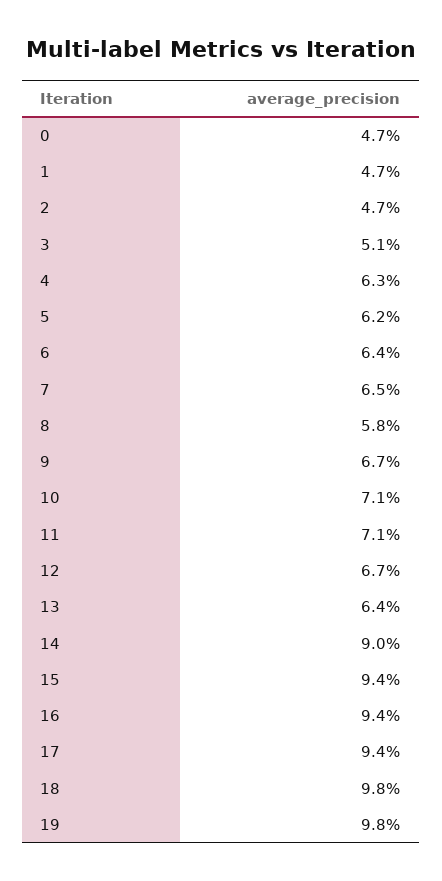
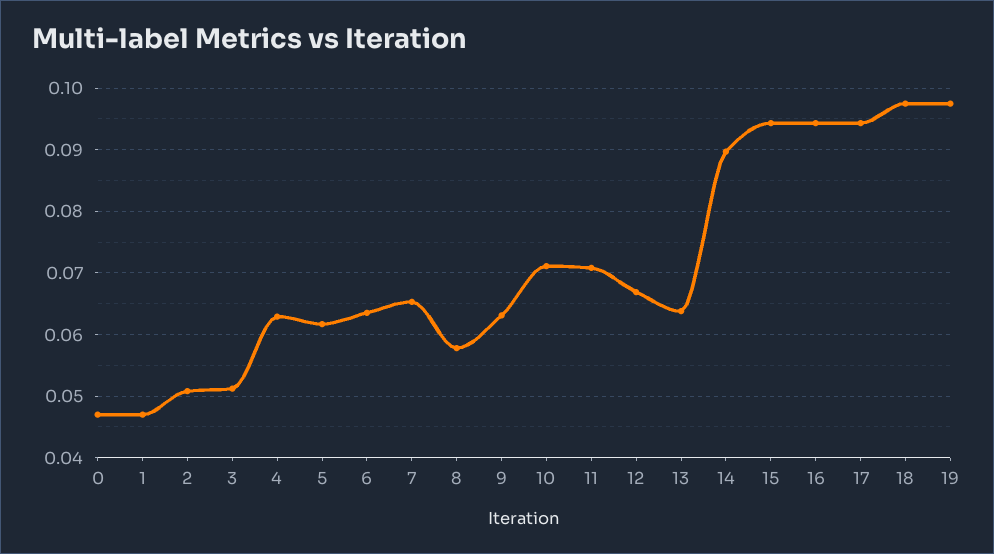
2: 0.047 -> 0.051
9: 0.067 -> 0.063

